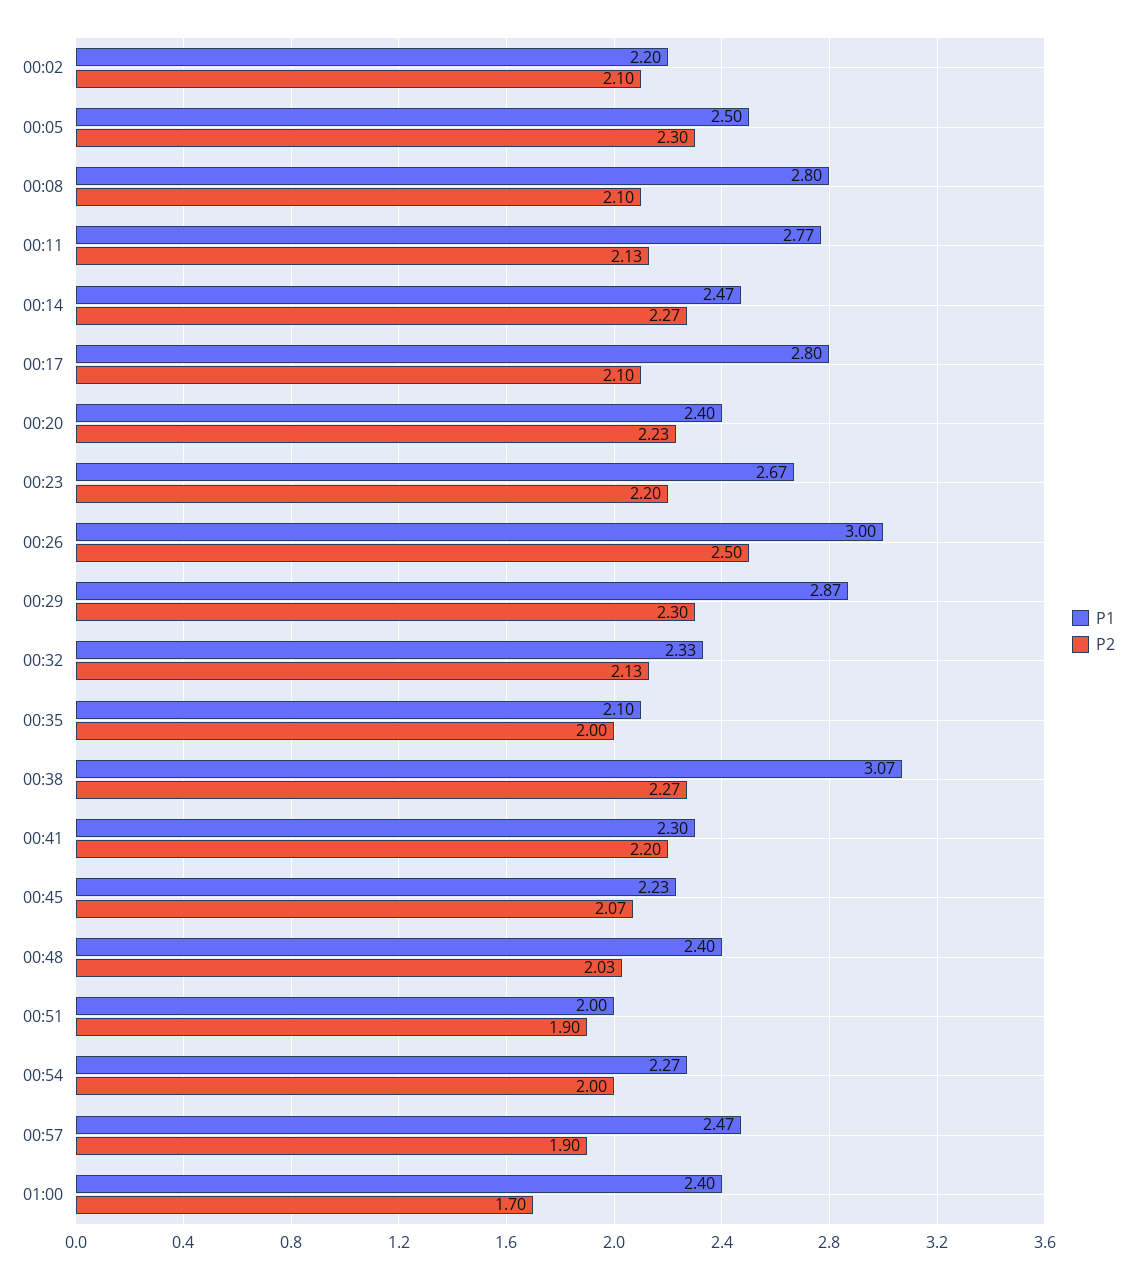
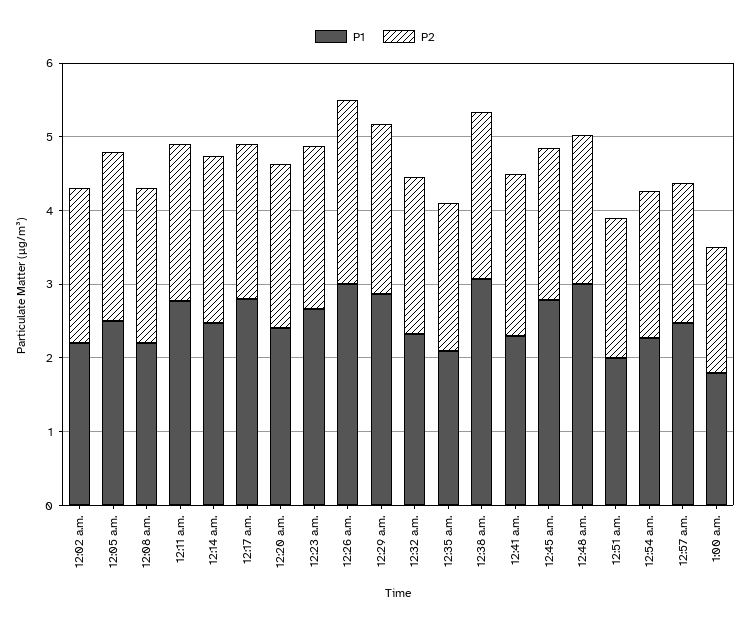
P1, 00:08: 2.8 -> 2.2
P1, 00:45: 2.23 -> 2.8
P1, 00:48: 2.4 -> 3
P1, 01:00: 2.4 -> 1.8

